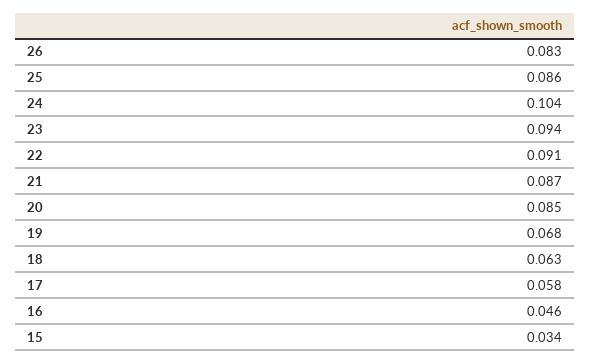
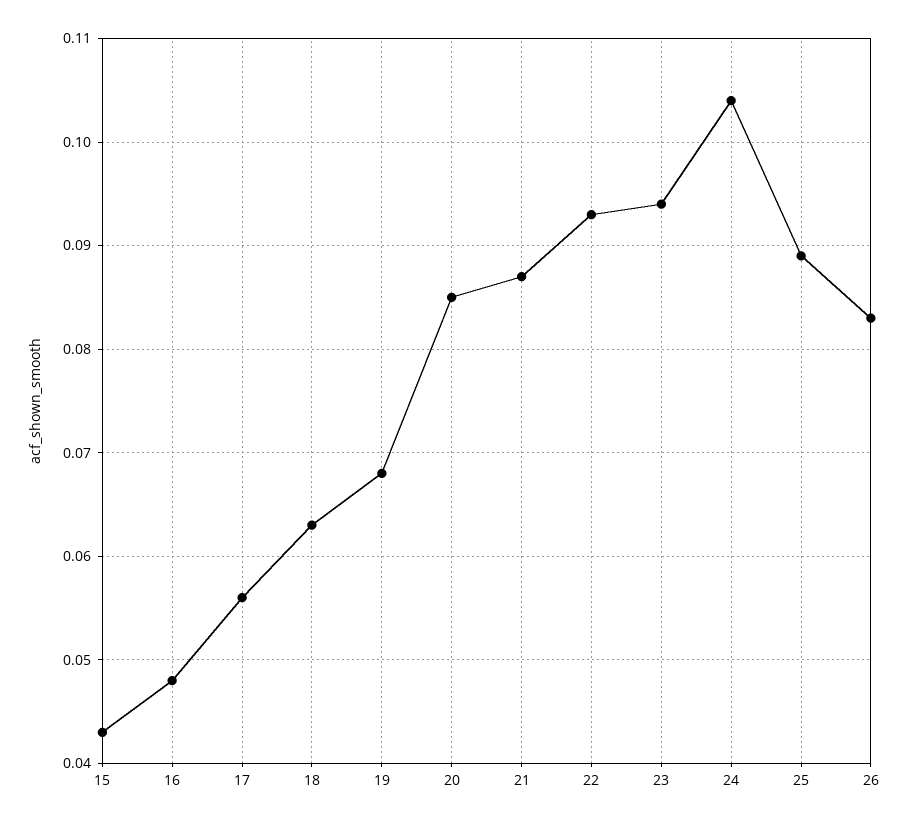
25: 0.086 -> 0.089
22: 0.091 -> 0.093
17: 0.058 -> 0.056
16: 0.046 -> 0.048
15: 0.034 -> 0.043

